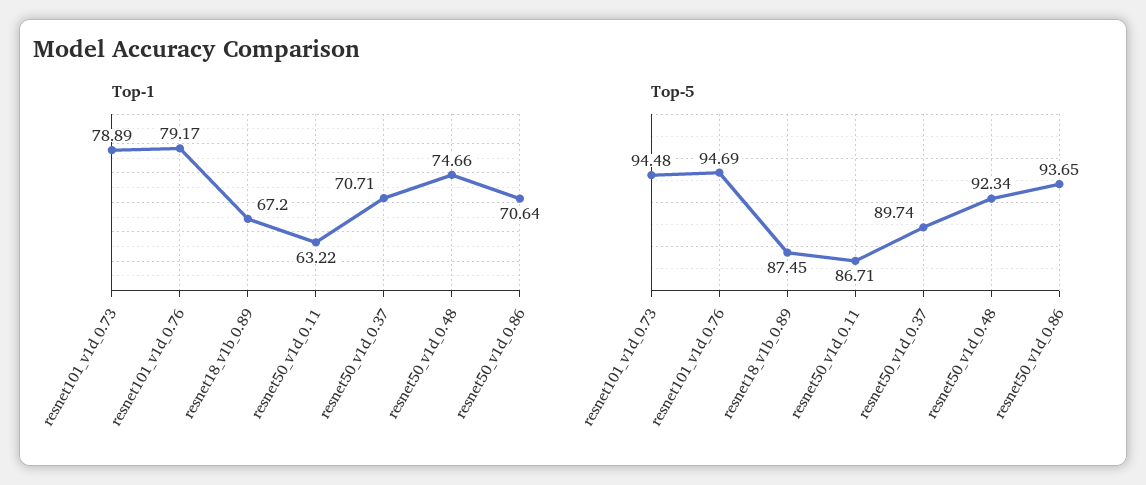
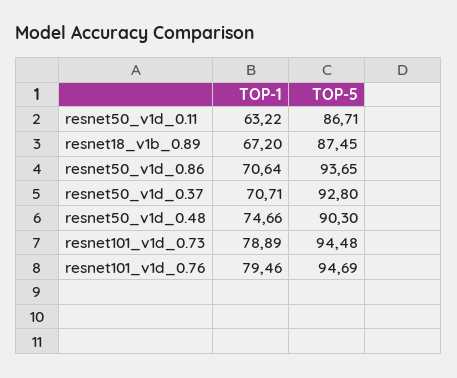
Top-1, resnet101_v1d_0.76: 79.17 -> 79.46
Top-5, resnet50_v1d_0.37: 89.74 -> 92.8
Top-5, resnet50_v1d_0.48: 92.34 -> 90.3

